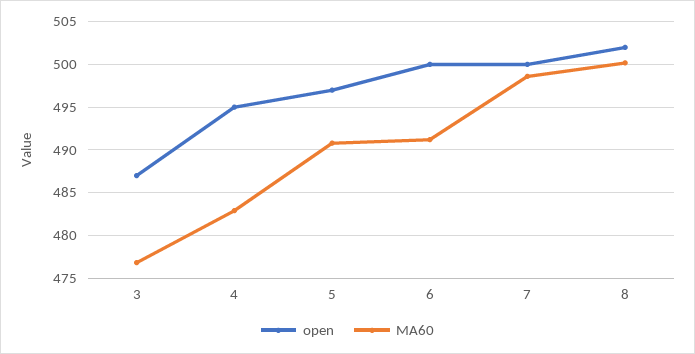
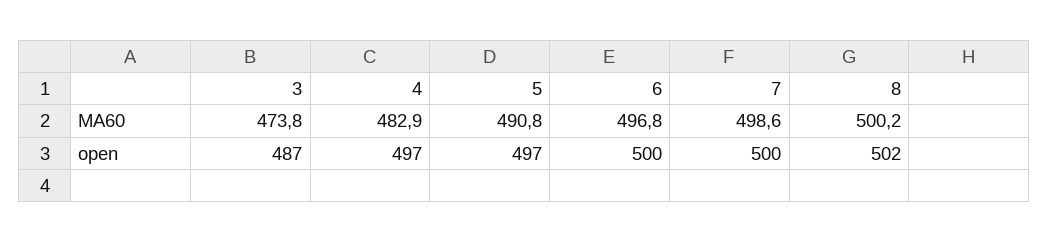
MA60, 3: 477 -> 473.8
open, 4: 495 -> 497
MA60, 6: 491 -> 496.8

